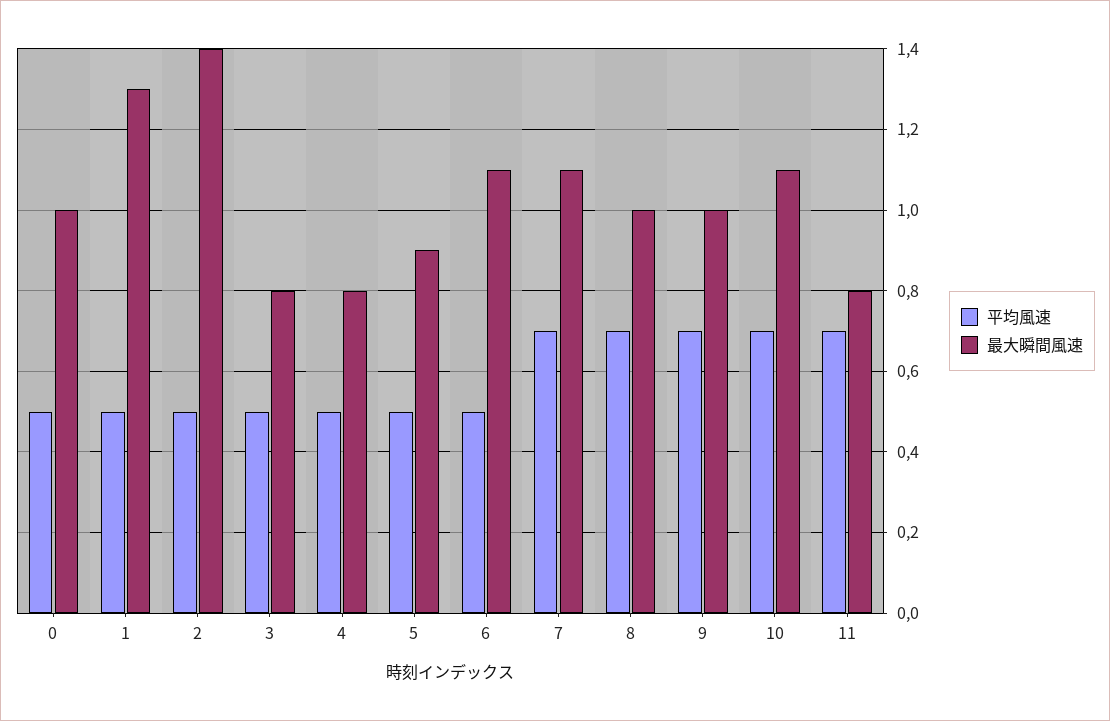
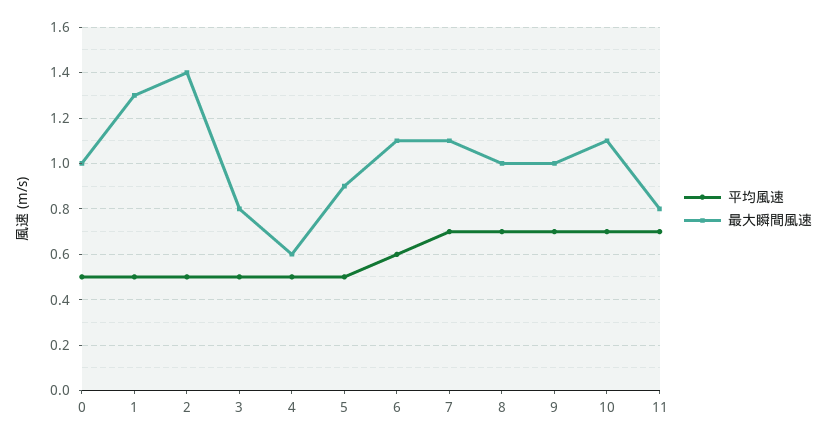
最大瞬間風速, 4: 0.8 -> 0.6
平均風速, 6: 0.5 -> 0.6

